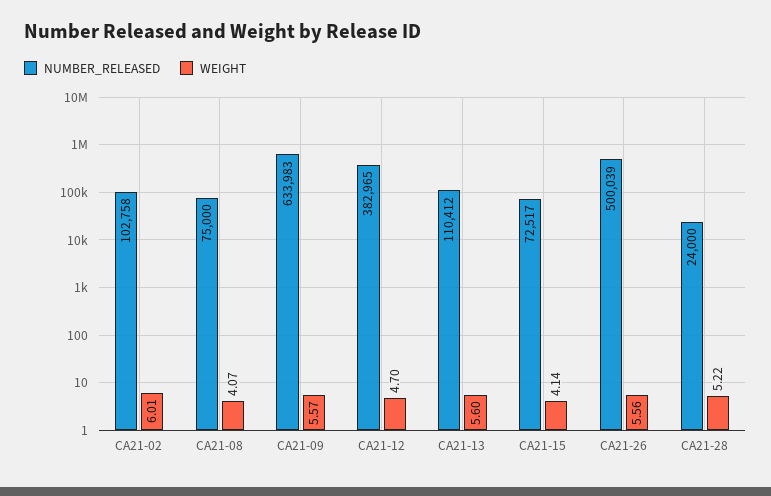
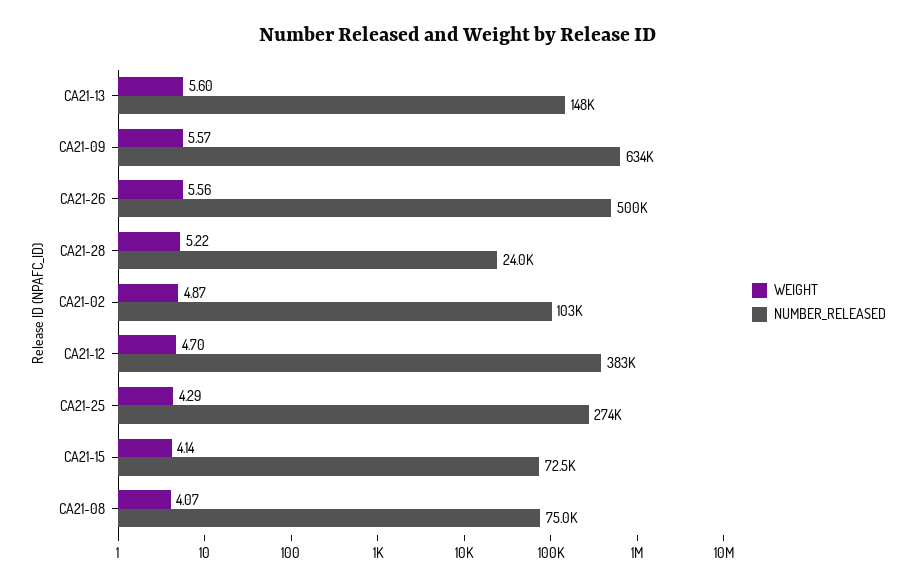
WEIGHT, CA21-02: 6.01 -> 4.87
NUMBER_RELEASED, CA21-13: 110412 -> 148000
WEIGHT, CA21-25: none -> 4.29
NUMBER_RELEASED, CA21-25: none -> 274000

